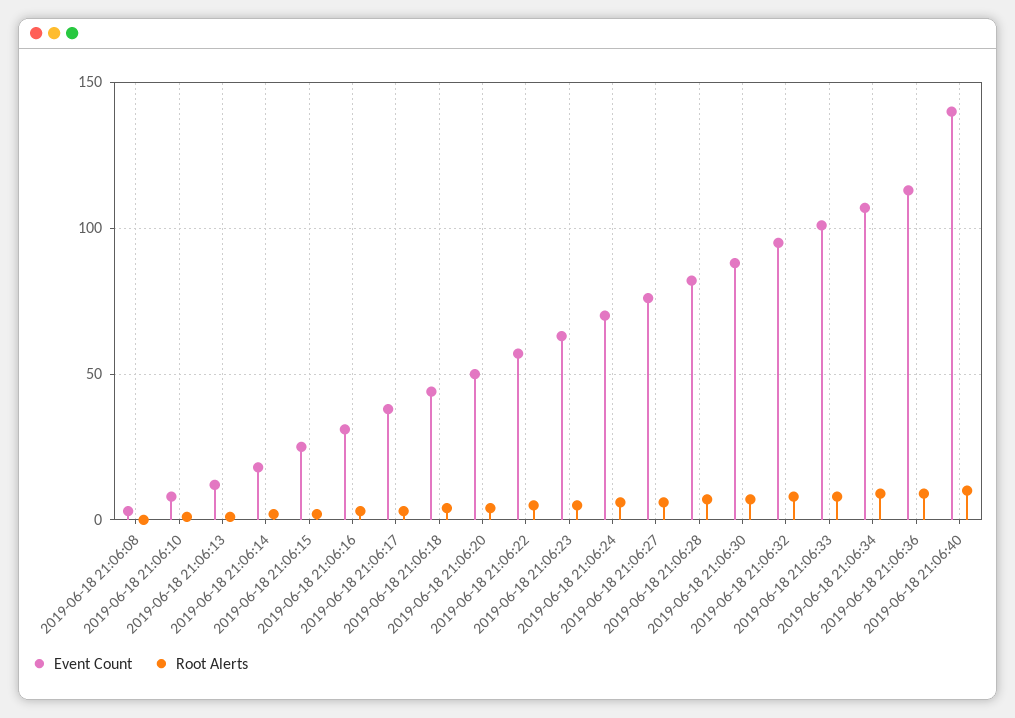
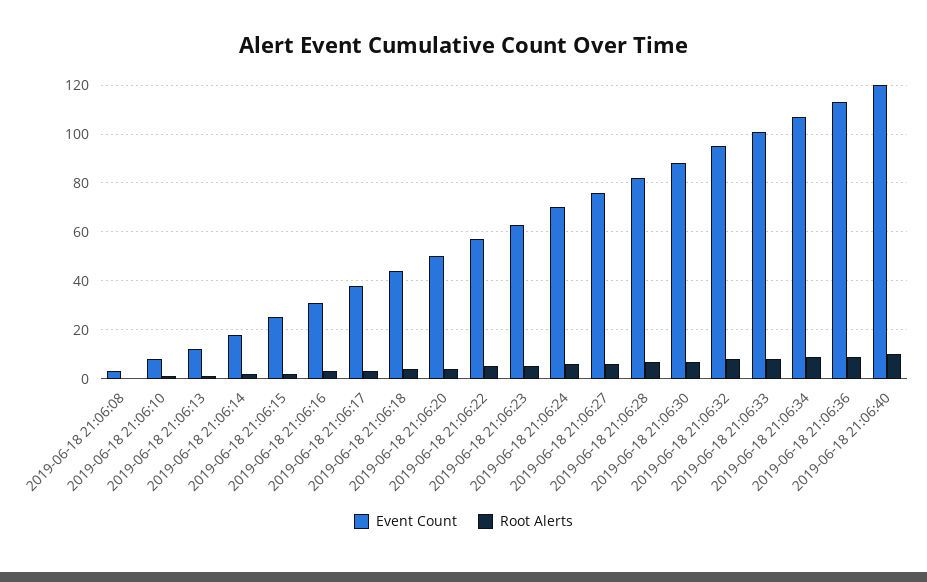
Event Count, 2019-06-18 21:06:40: 140 -> 120

